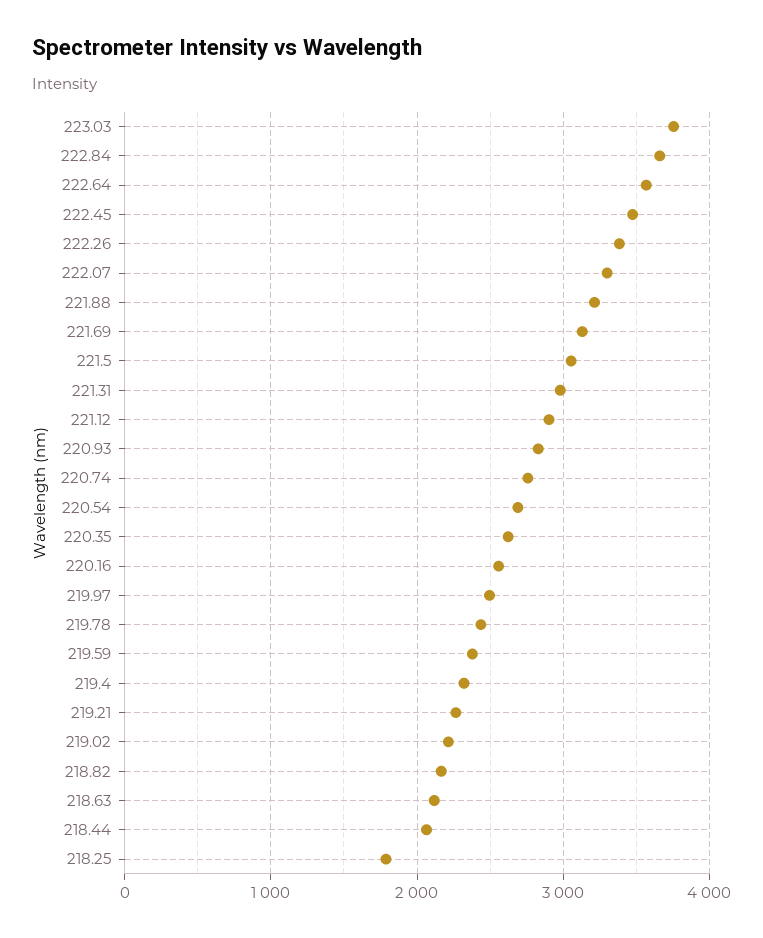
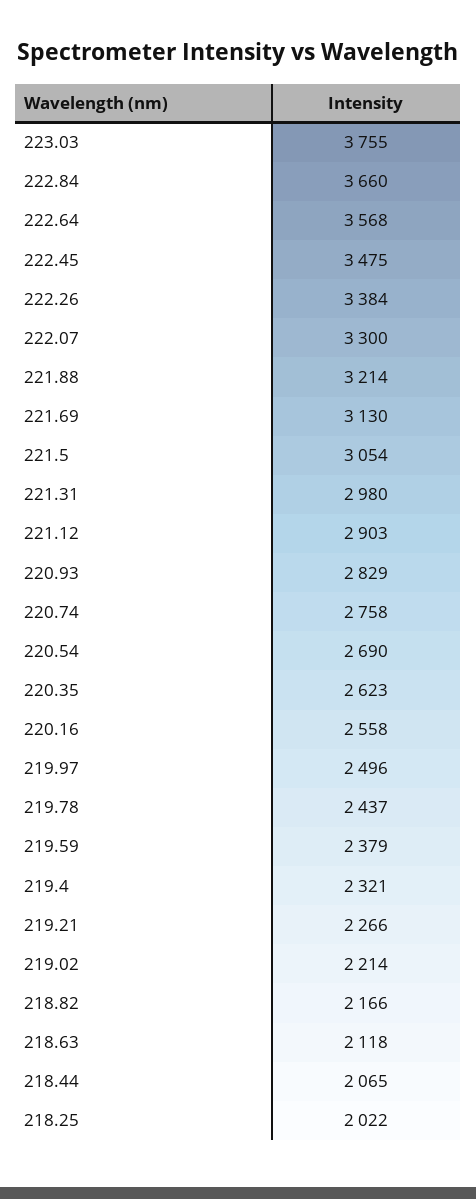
218.25: 1800 -> 2022

